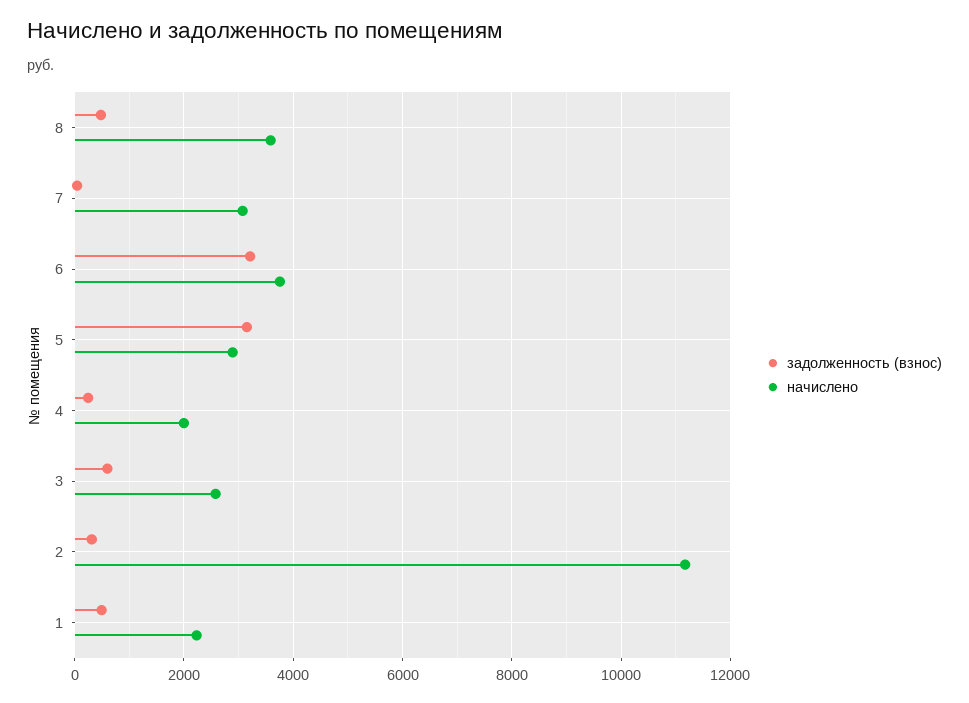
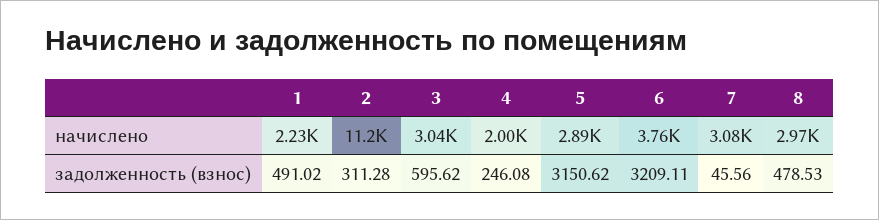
начислено, 8: 3600 -> 2970
начислено, 3: 2600 -> 3040

